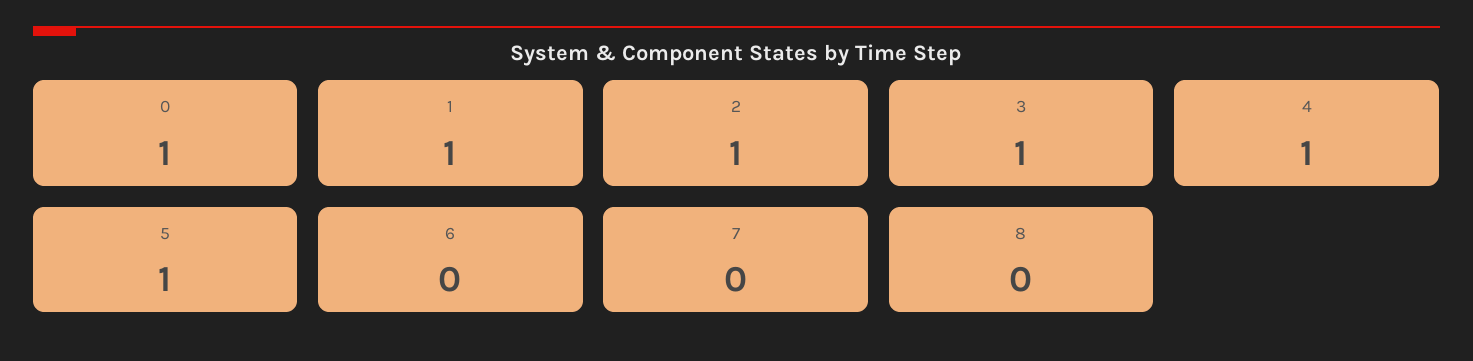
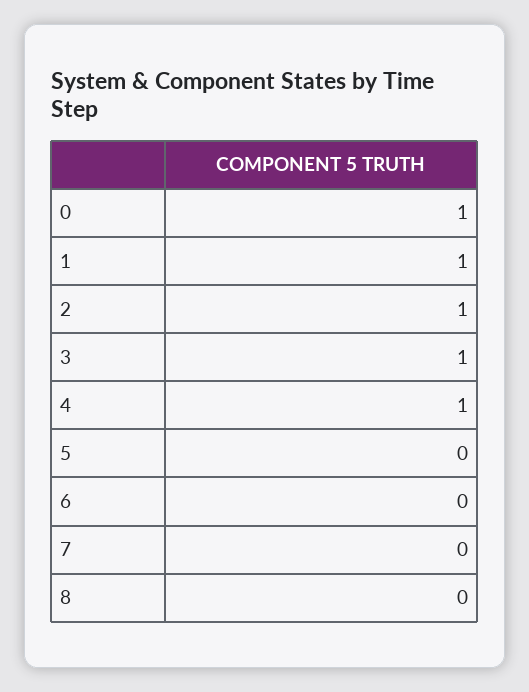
5: 1 -> 0

